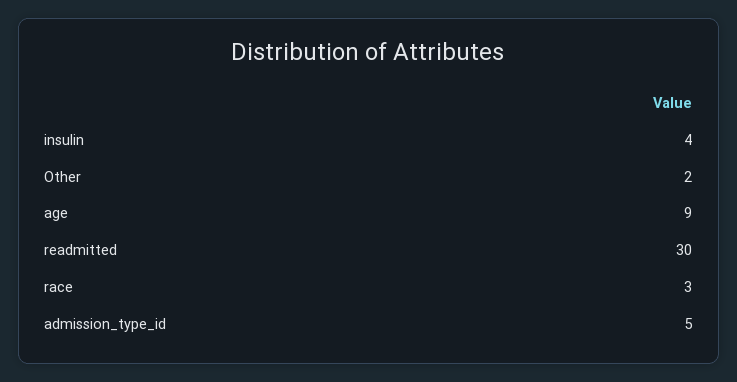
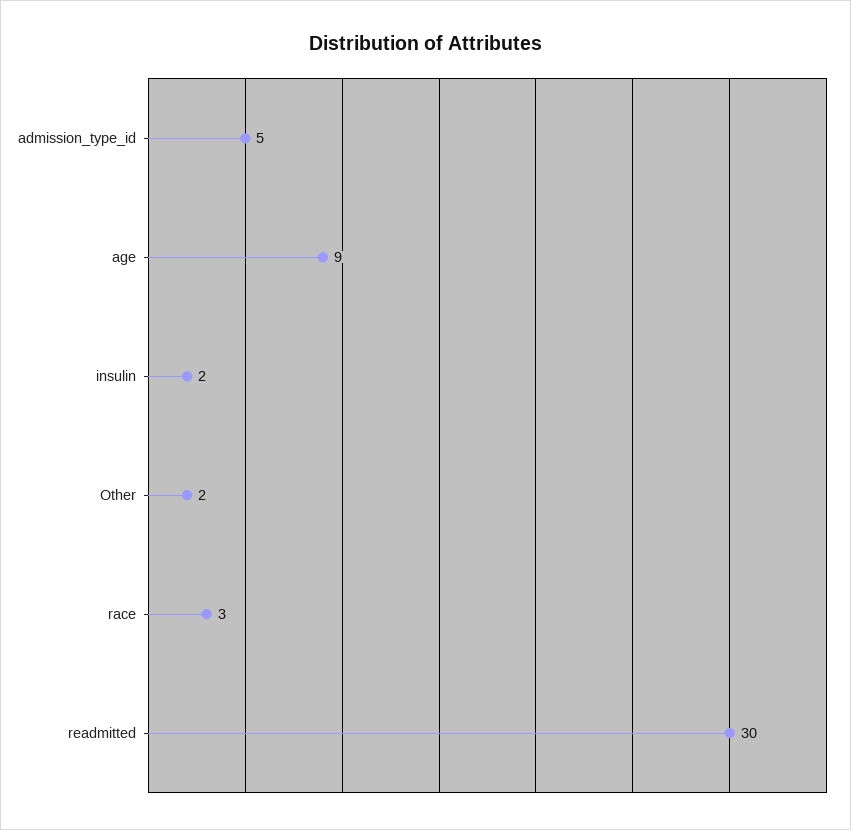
insulin: 4 -> 2

